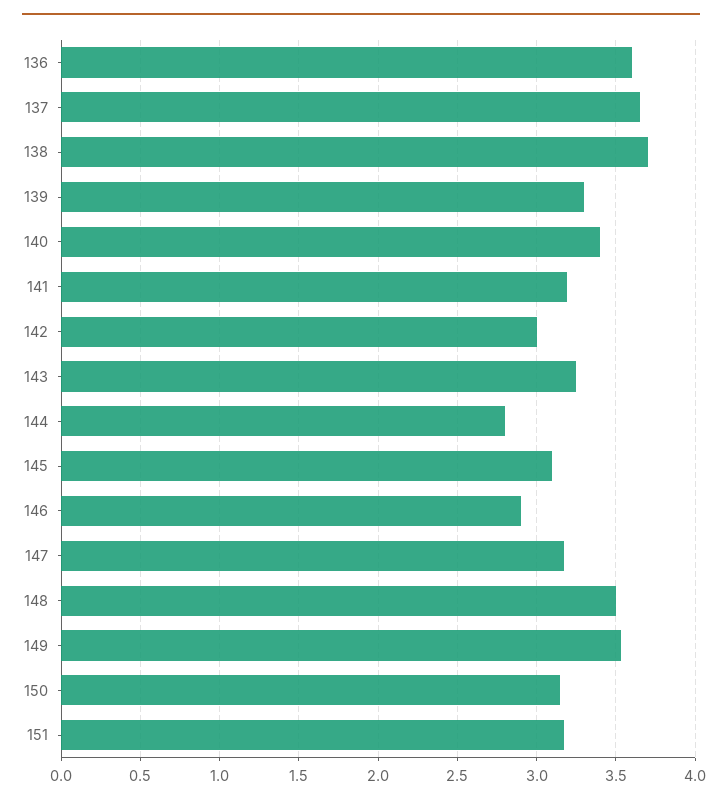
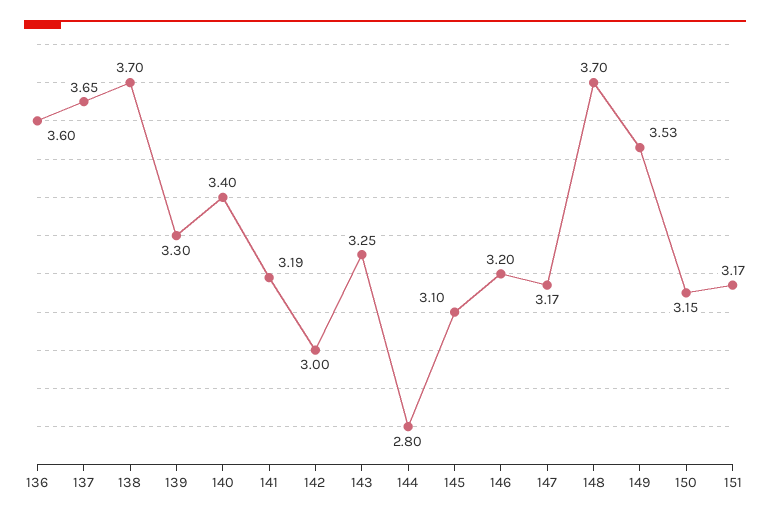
146: 2.9 -> 3.2
148: 3.5 -> 3.7

